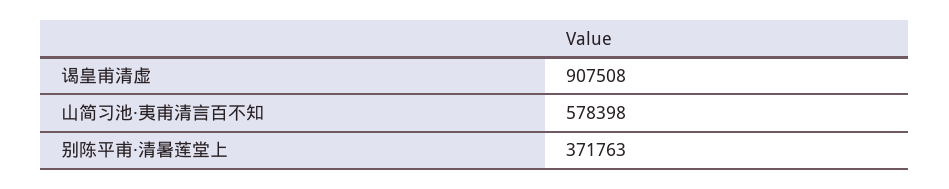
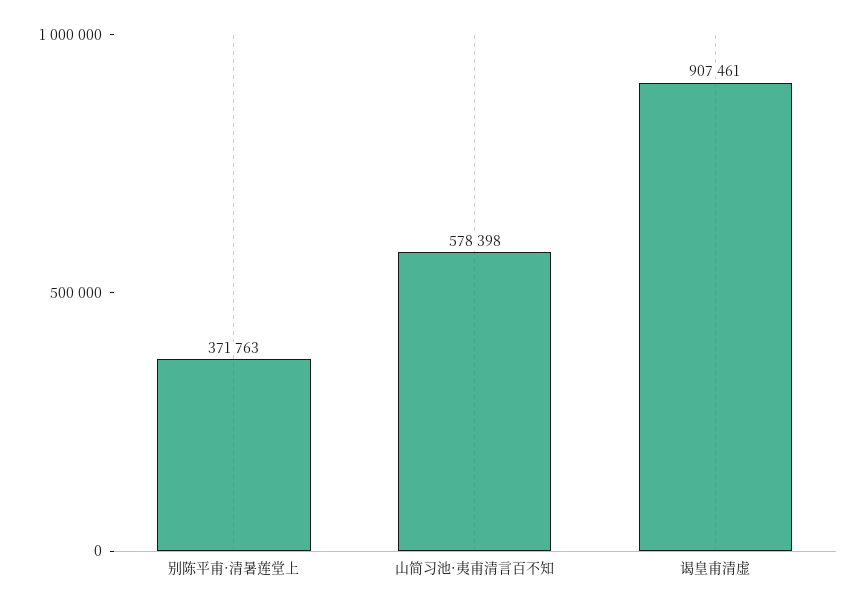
谒皇甫清虚: 907508 -> 907461

